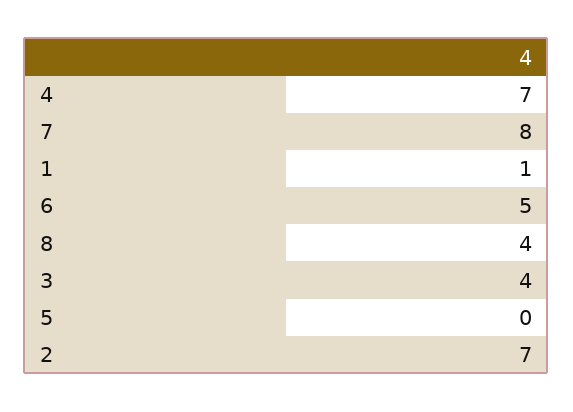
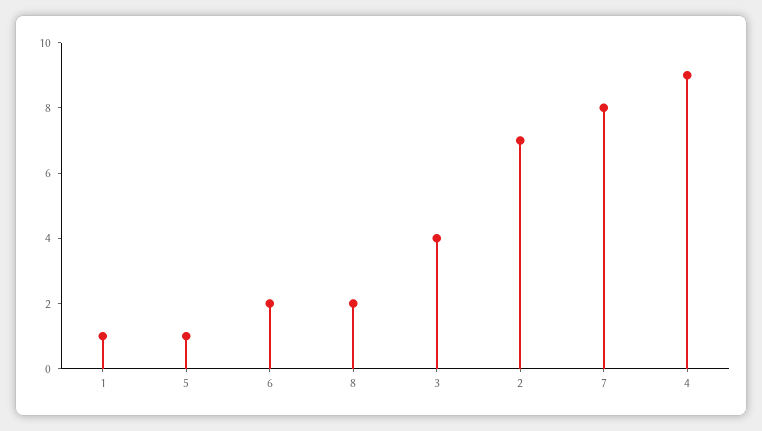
4: 7 -> 9
6: 5 -> 2
8: 4 -> 2
5: 0 -> 1

